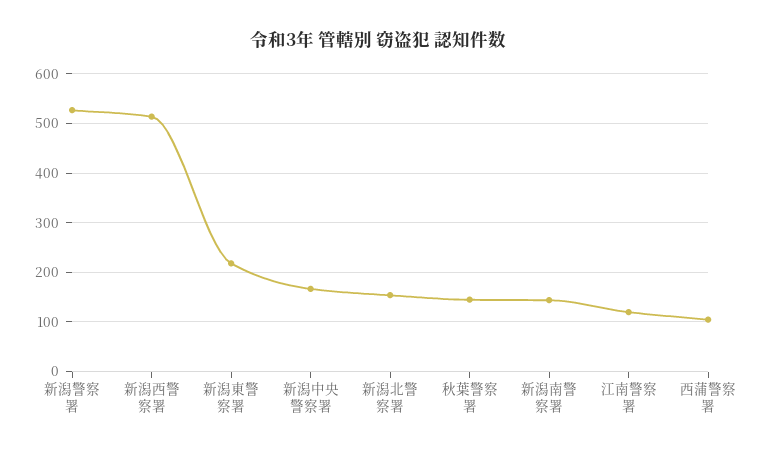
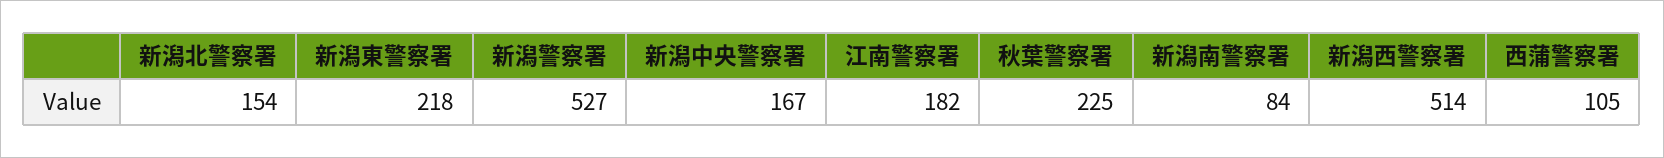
秋葉警察署: 140 -> 225
新潟南警察署: 140 -> 84
江南警察署: 120 -> 182

